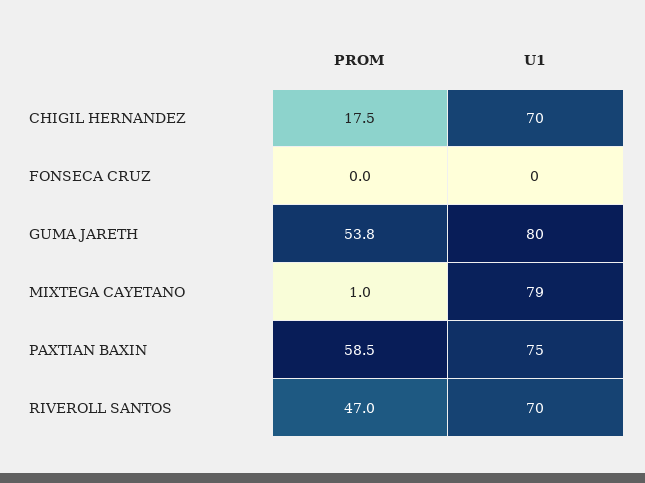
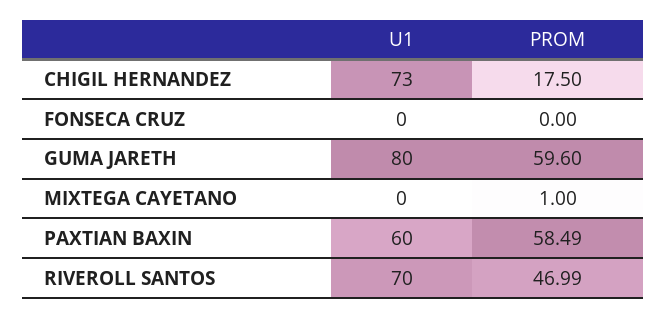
U1, CHIGIL HERNANDEZ: 70 -> 73
PROM, GUMA JARETH: 53.8 -> 59.6
U1, MIXTEGA CAYETANO: 79 -> 0
U1, PAXTIAN BAXIN: 75 -> 60

